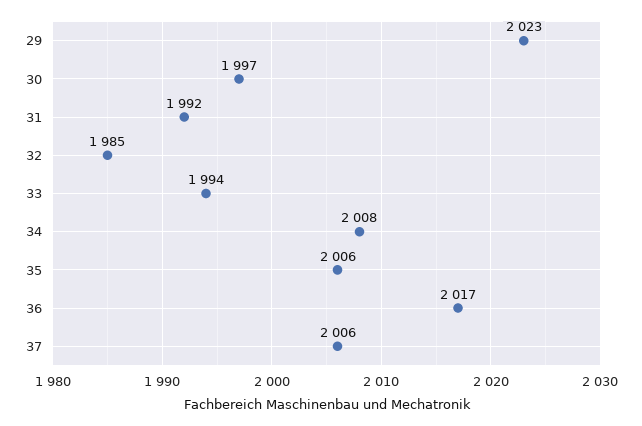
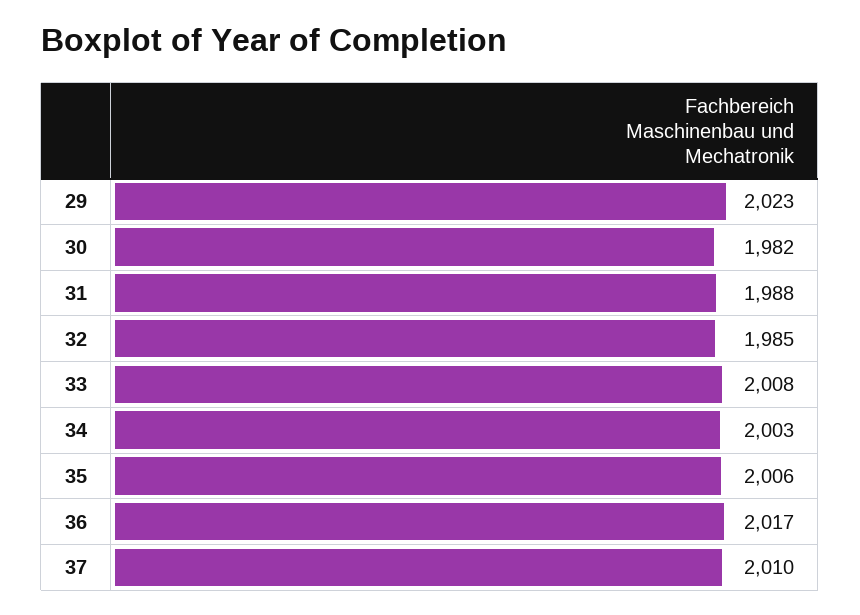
30: 1997 -> 1982
31: 1992 -> 1988
33: 1994 -> 2008
34: 2008 -> 2003
37: 2006 -> 2010

